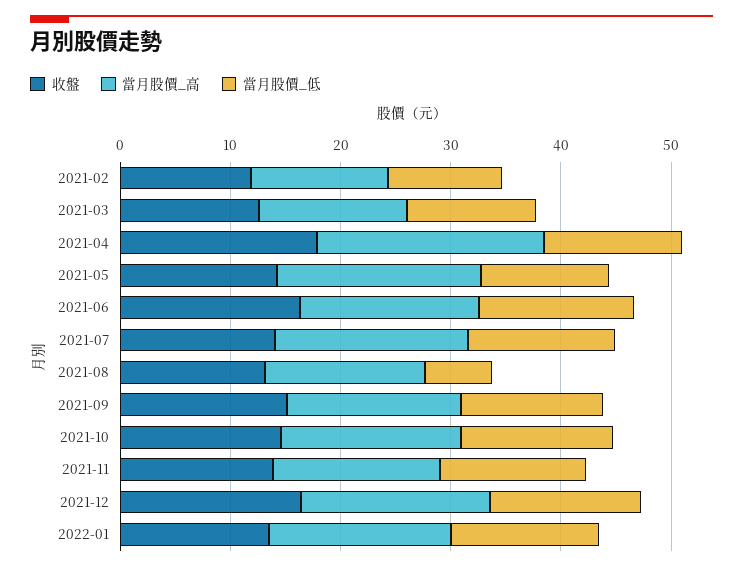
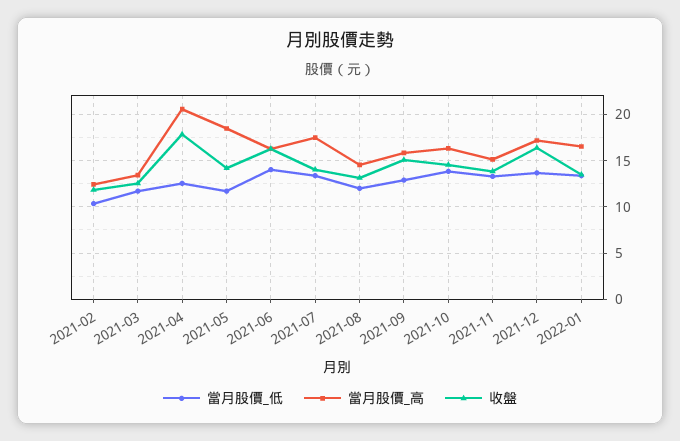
當月股價_低, 2021-08: 6 -> 12

